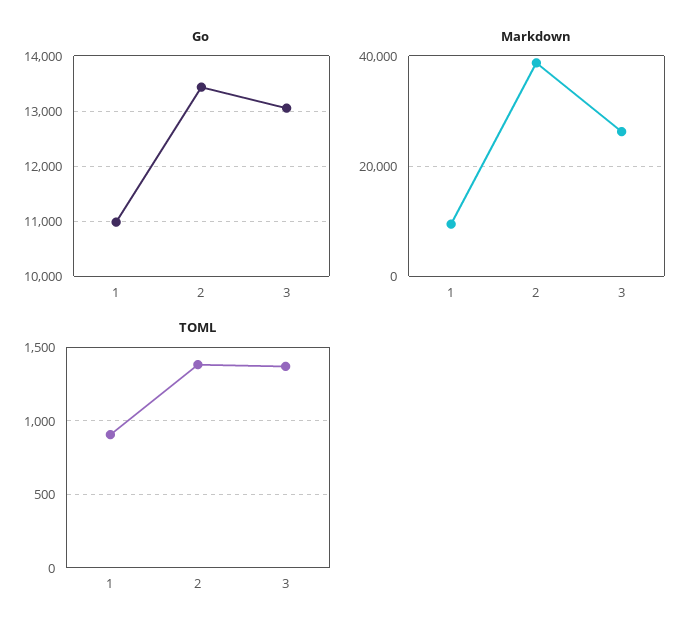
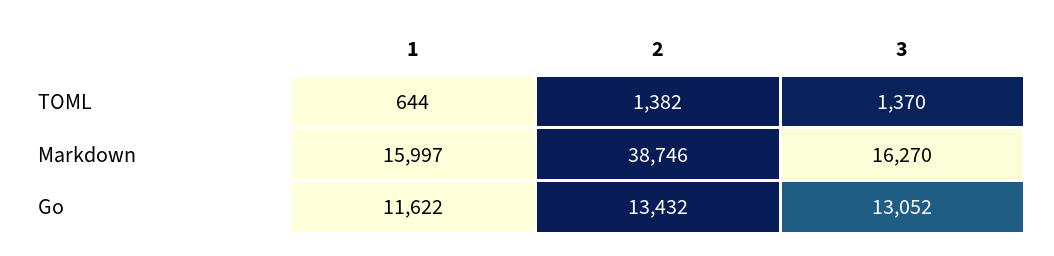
Go, 1: 11000 -> 11622
Markdown, 1: 10000 -> 15997
Markdown, 3: 26000 -> 16270
TOML, 1: 900 -> 644

